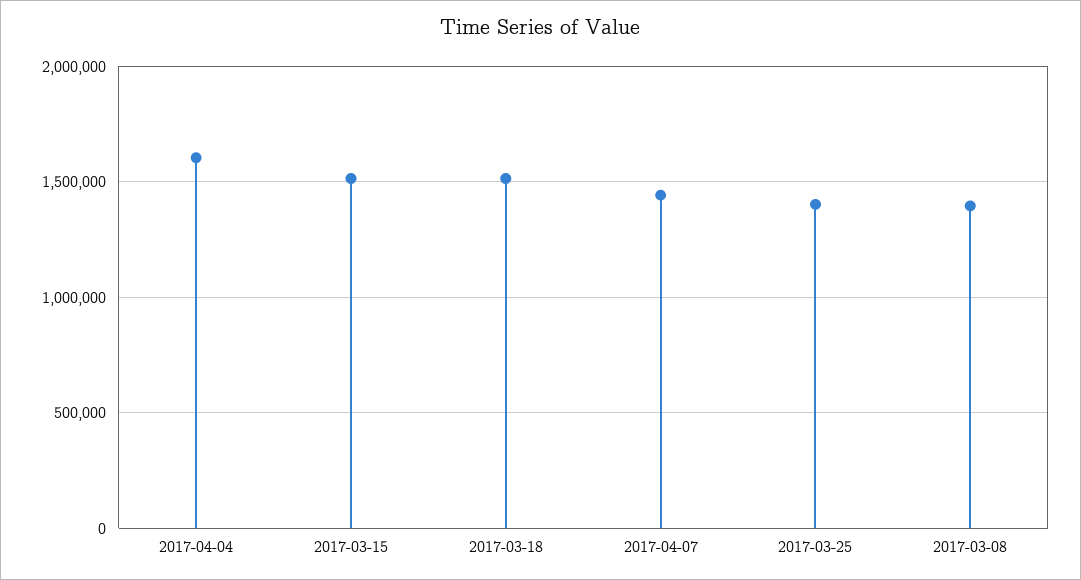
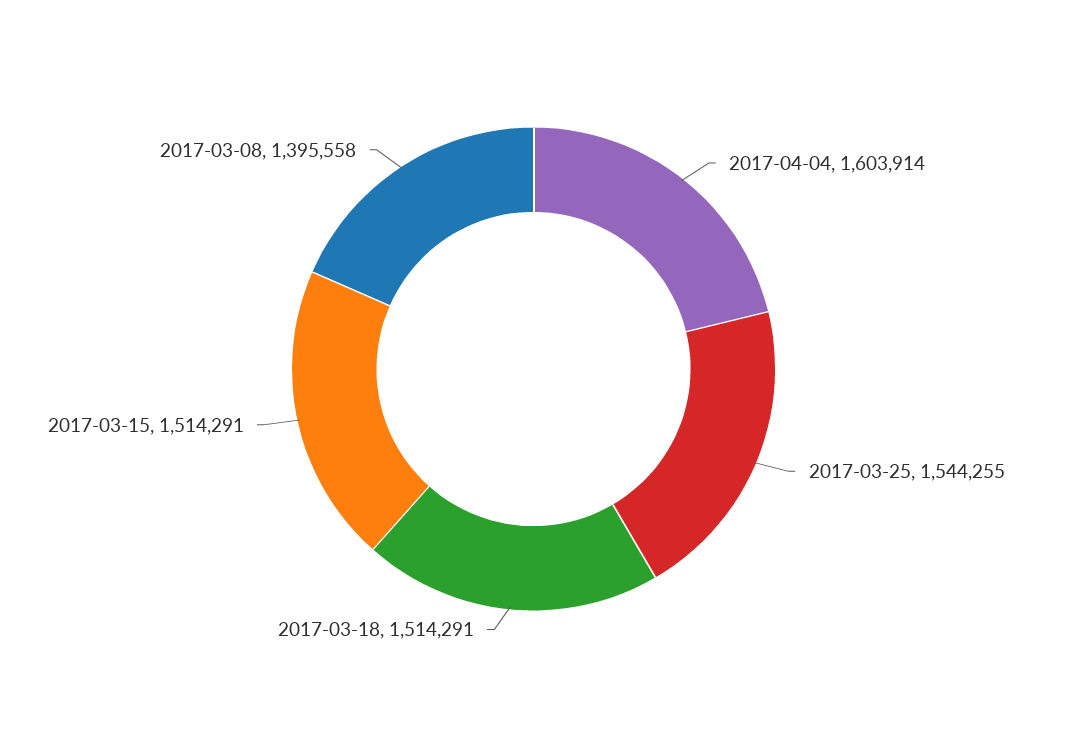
2017-04-07: 1450000 -> none
2017-03-25: 1400000 -> 1544255

